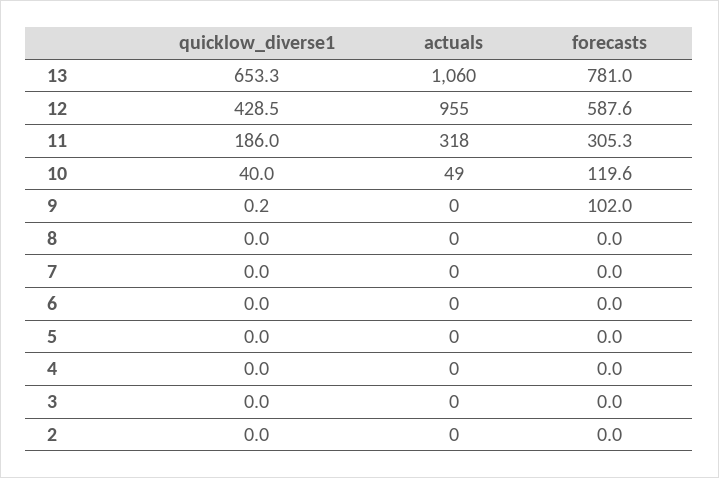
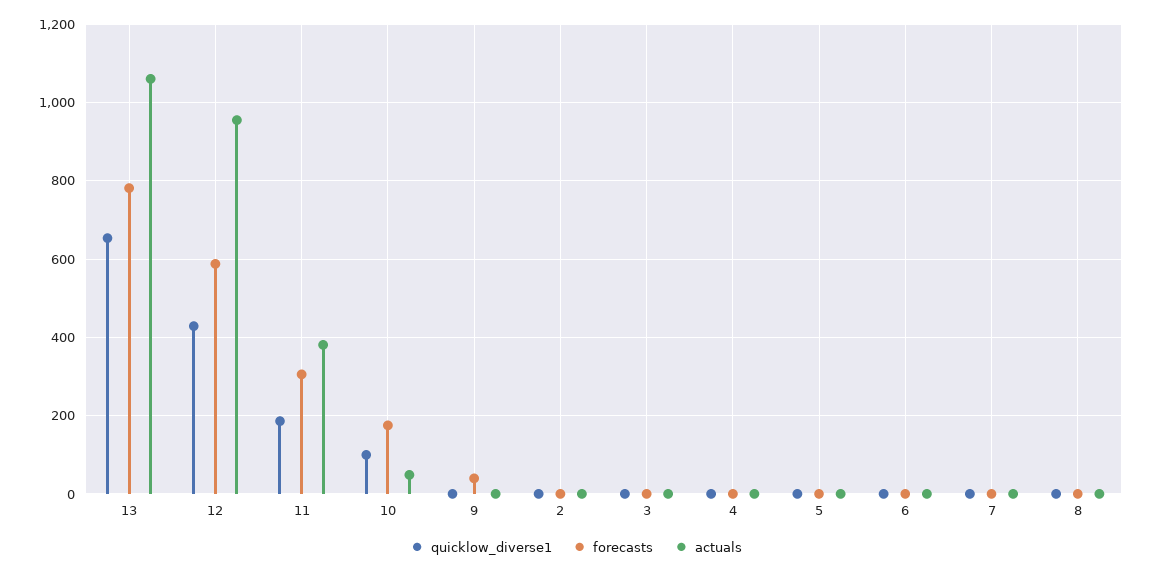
actuals, 11: 318 -> 380
quicklow_diverse1, 10: 40 -> 100
forecasts, 10: 119.6 -> 180
forecasts, 9: 102 -> 40

